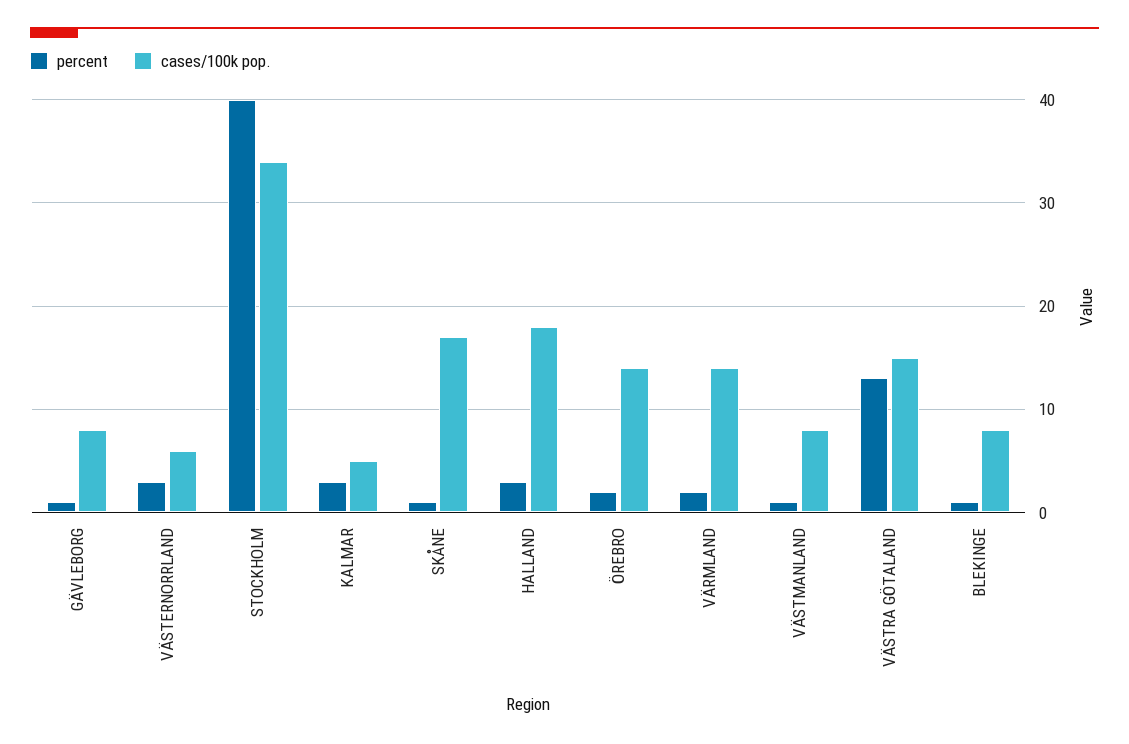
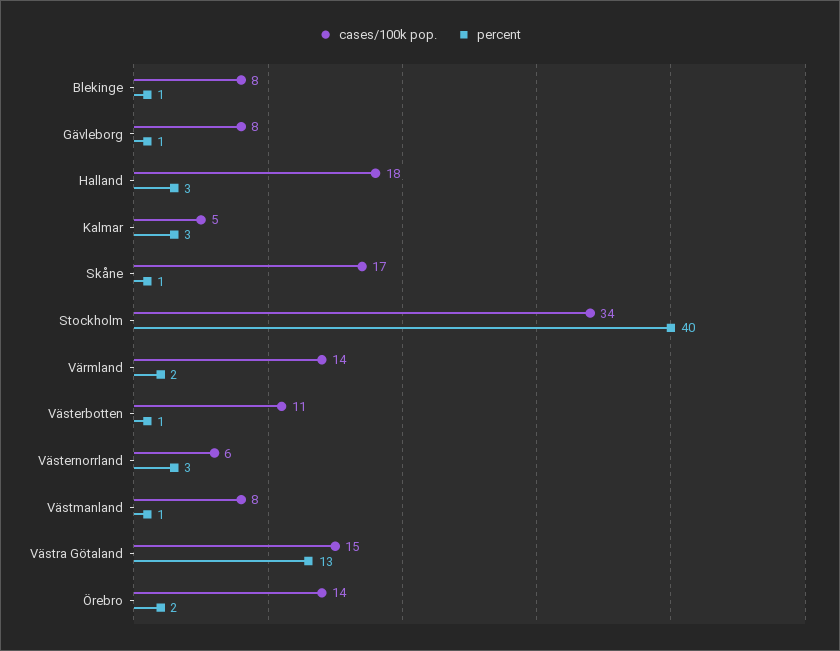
cases/100k pop., Västerbotten: none -> 11
percent, Västerbotten: none -> 1

